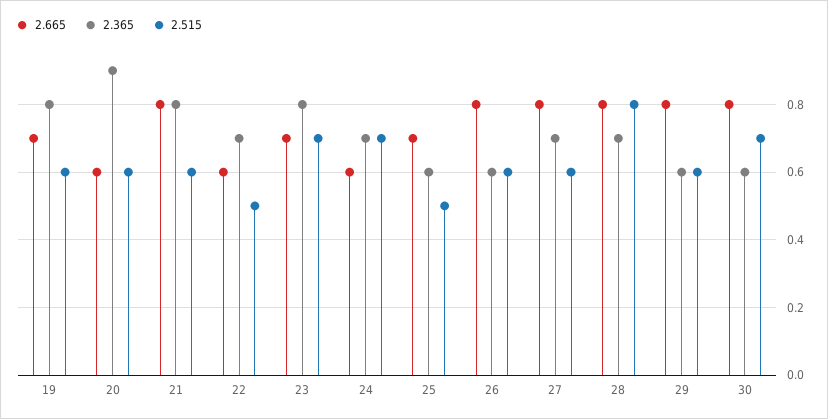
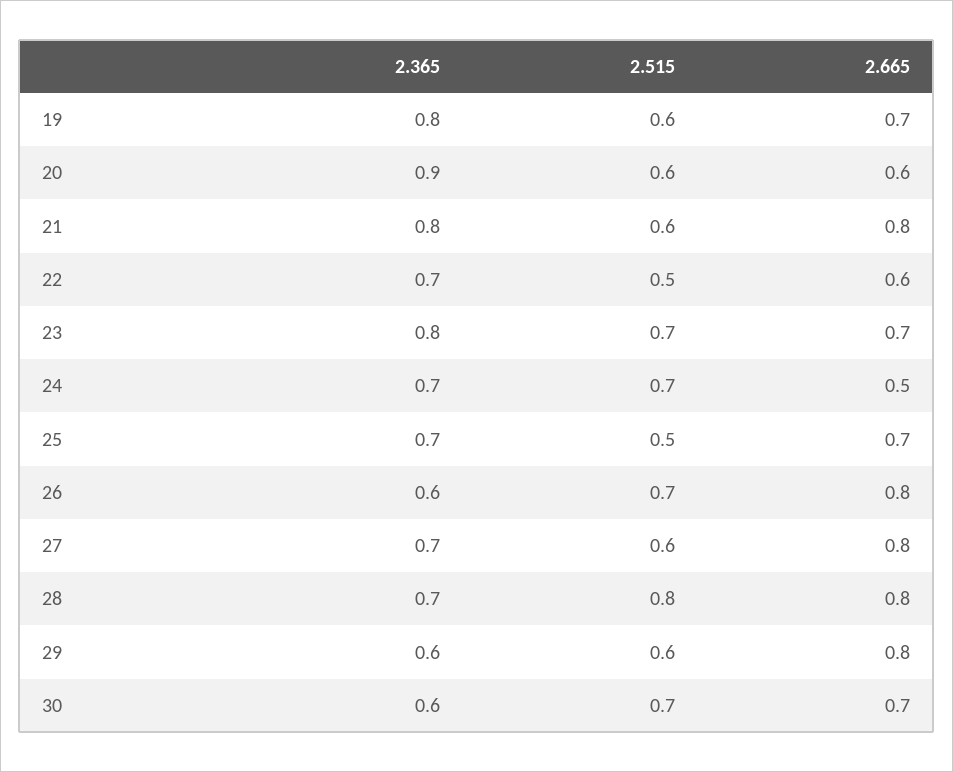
2.665, 24: 0.6 -> 0.5
2.365, 25: 0.6 -> 0.7
2.515, 26: 0.6 -> 0.7
2.665, 30: 0.8 -> 0.7

